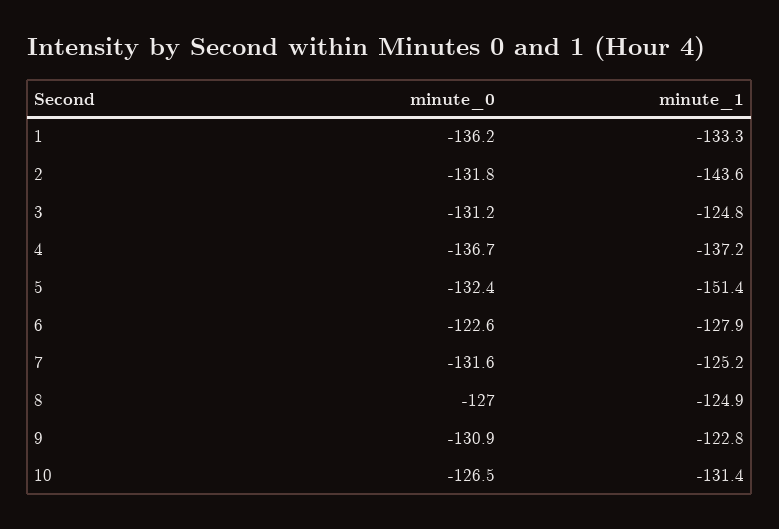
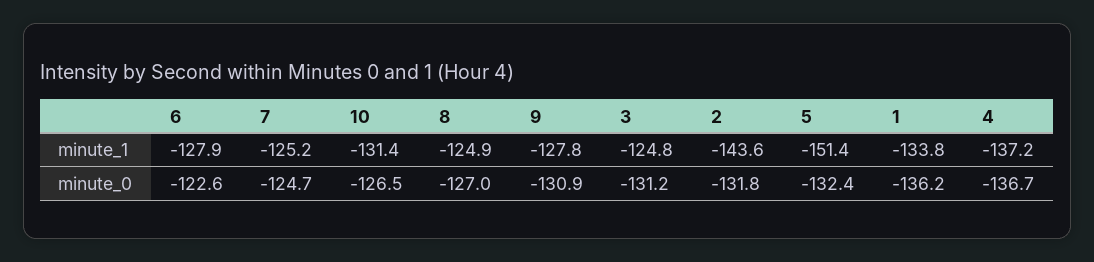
minute_1, 1: -133.3 -> -133.8
minute_0, 7: -131.6 -> -124.7
minute_1, 9: -122.8 -> -127.8

